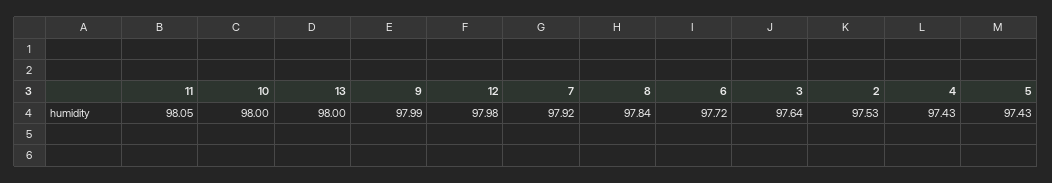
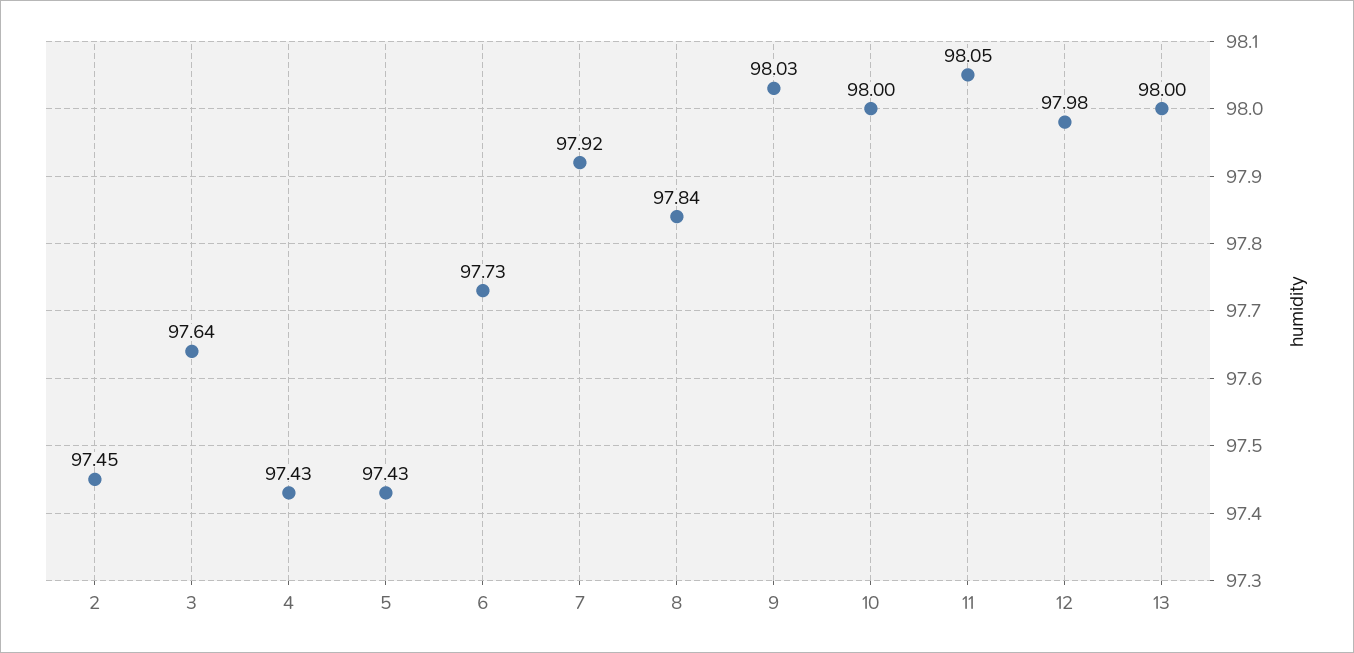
9: 97.99 -> 98.03
6: 97.72 -> 97.73
2: 97.53 -> 97.45

